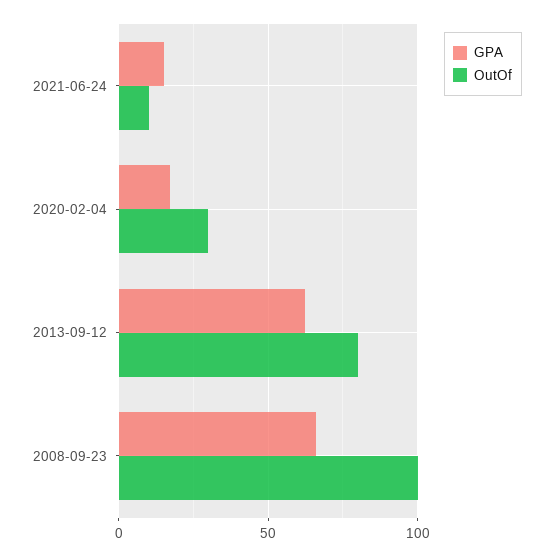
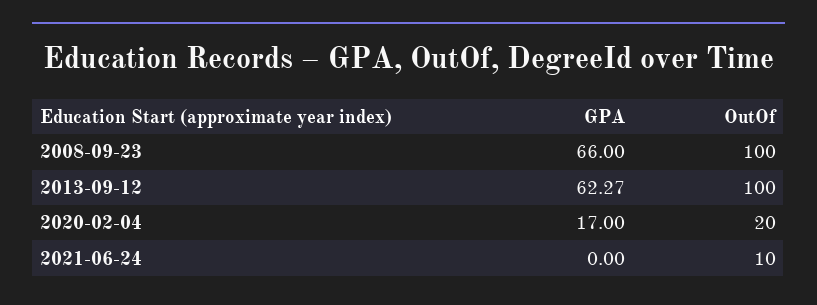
GPA, 2021-06-24: 15 -> 0
OutOf, 2020-02-04: 30 -> 20
OutOf, 2013-09-12: 80 -> 100

